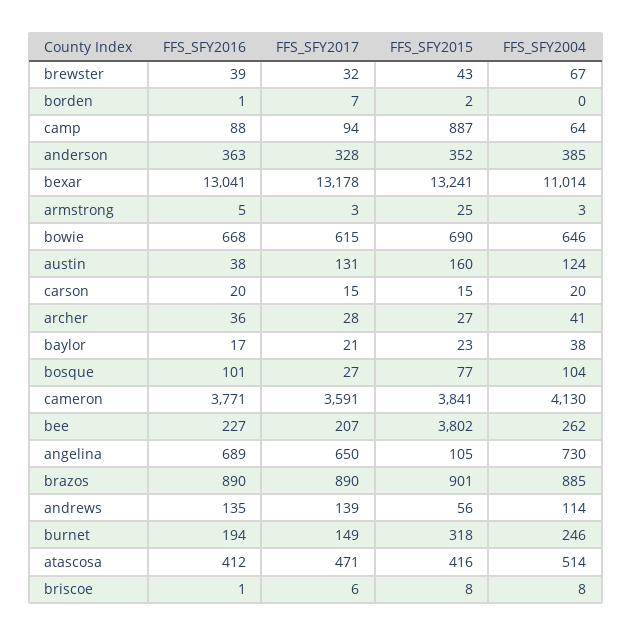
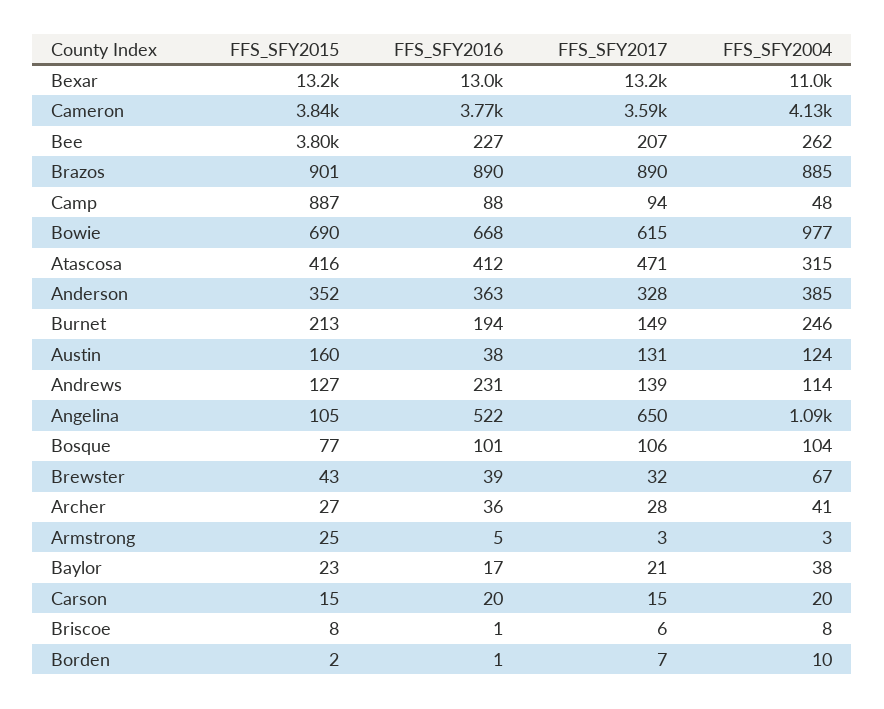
FFS_SFY2004, borden: 0 -> 10
FFS_SFY2004, camp: 64 -> 48
FFS_SFY2004, bowie: 646 -> 977
FFS_SFY2017, bosque: 27 -> 106
FFS_SFY2016, angelina: 689 -> 522
FFS_SFY2004, angelina: 730 -> 1090
FFS_SFY2016, andrews: 135 -> 231
FFS_SFY2015, andrews: 56 -> 127
FFS_SFY2015, burnet: 318 -> 213
FFS_SFY2004, atascosa: 514 -> 315

